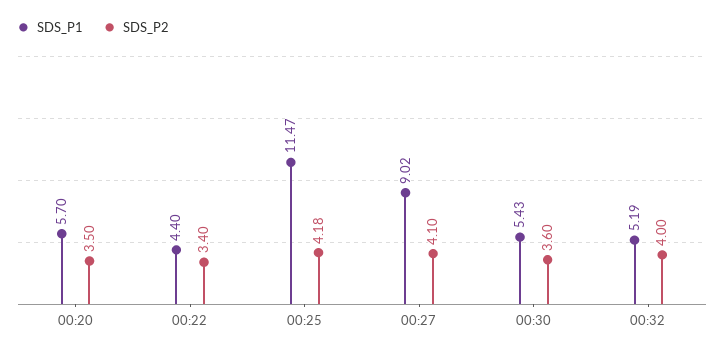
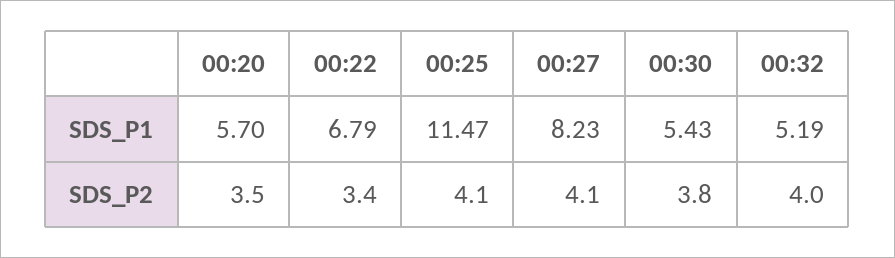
SDS_P1, 00:22: 4.4 -> 6.79
SDS_P2, 00:25: 4.18 -> 4.1
SDS_P1, 00:27: 9.02 -> 8.23
SDS_P2, 00:30: 3.6 -> 3.8

